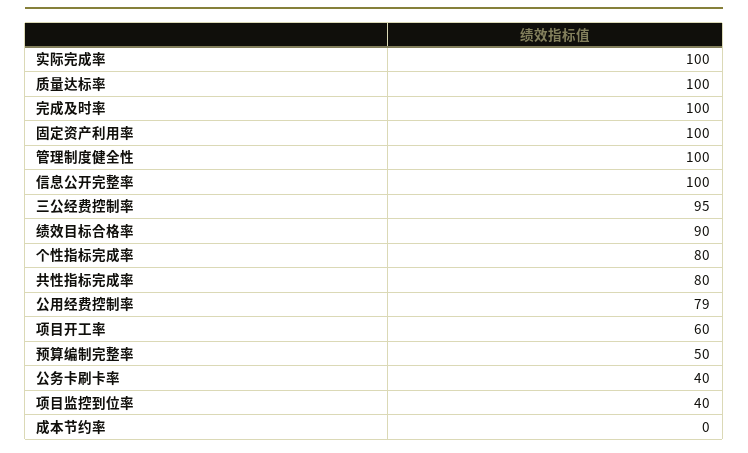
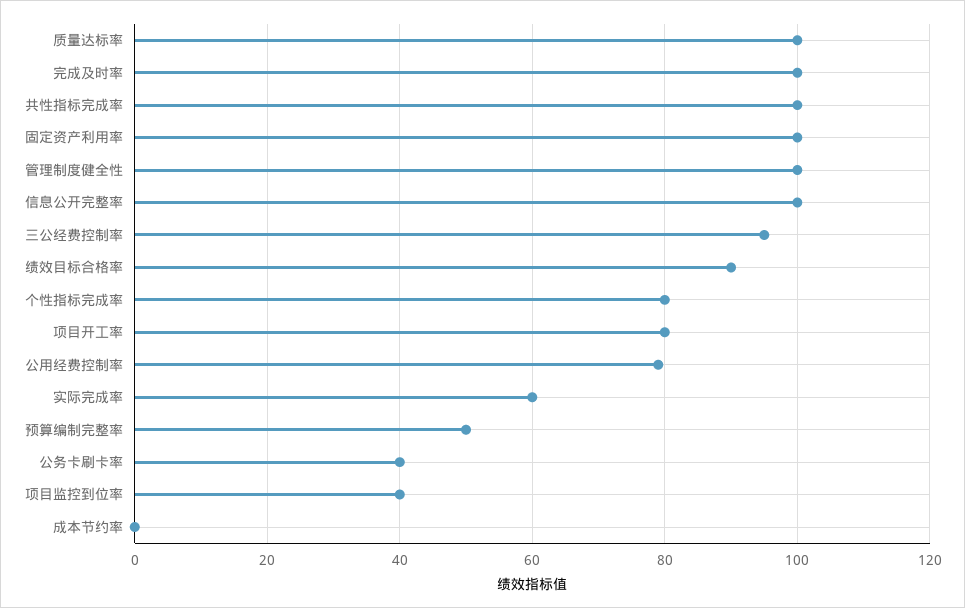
实际完成率: 100 -> 60
共性指标完成率: 80 -> 100
项目开工率: 60 -> 80

